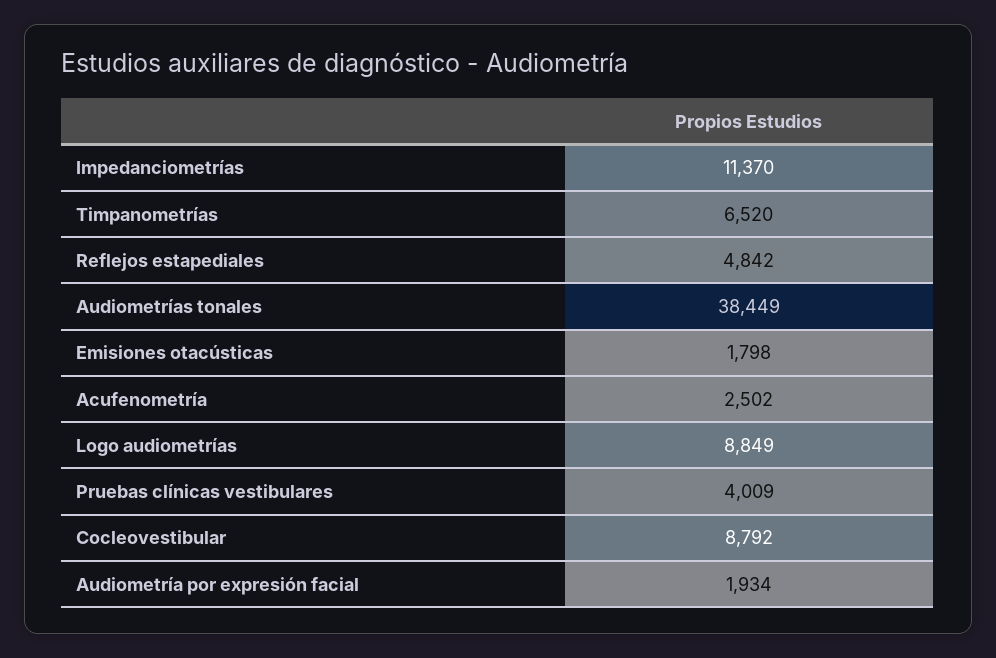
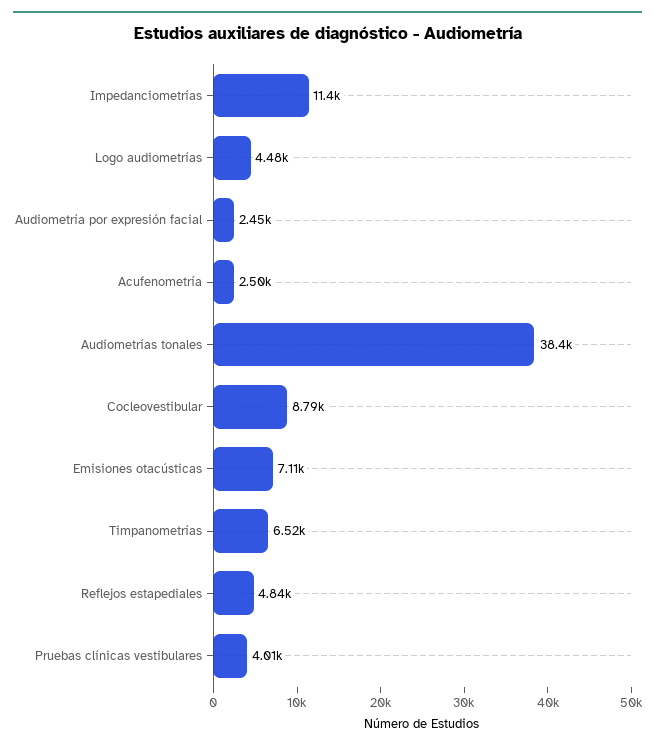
Emisiones otacústicas: 1798 -> 7110
Logo audiometrías: 8849 -> 4480
Audiometría por expresión facial: 1934 -> 2450

